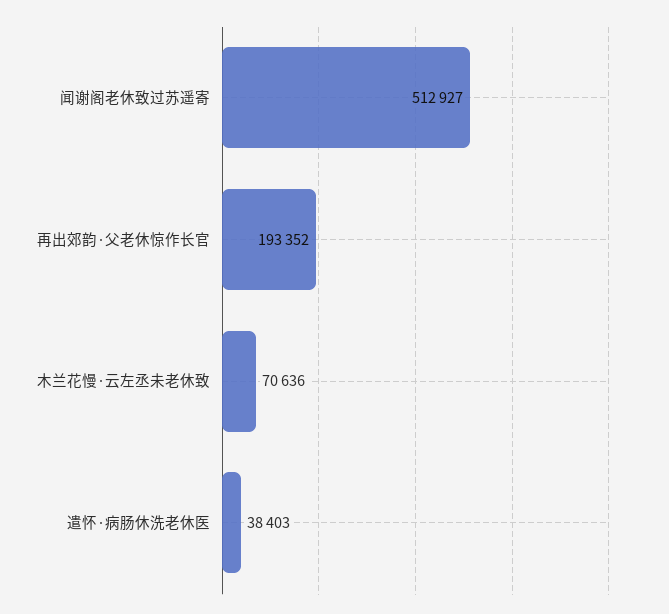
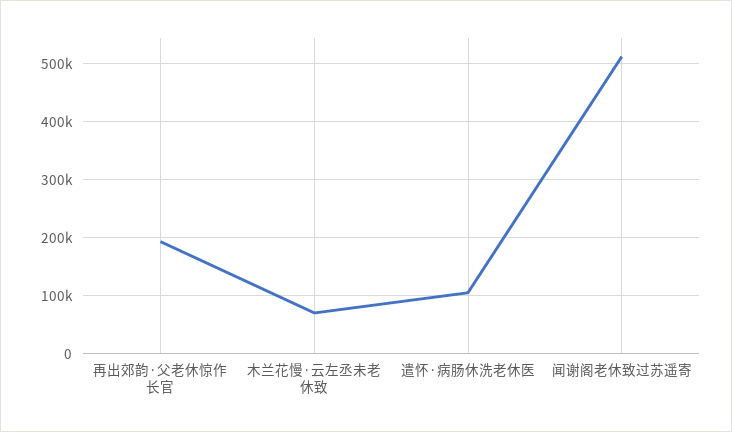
遣怀·病肠休洗老休医: 38403 -> 100000

